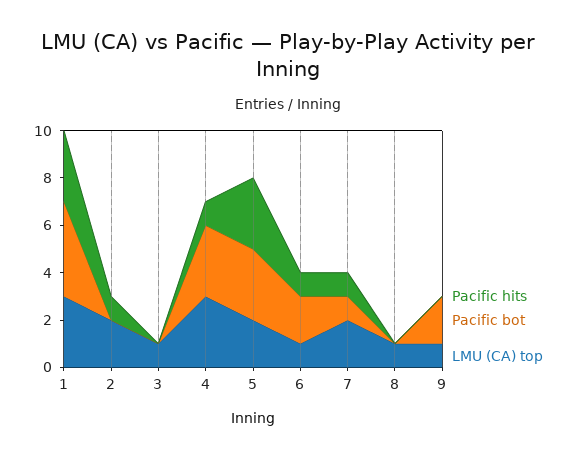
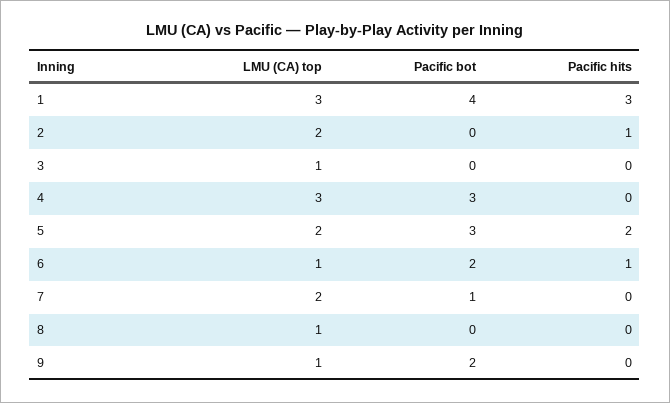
Pacific hits, 4: 1 -> 0
Pacific hits, 5: 3 -> 2
Pacific hits, 7: 1 -> 0

